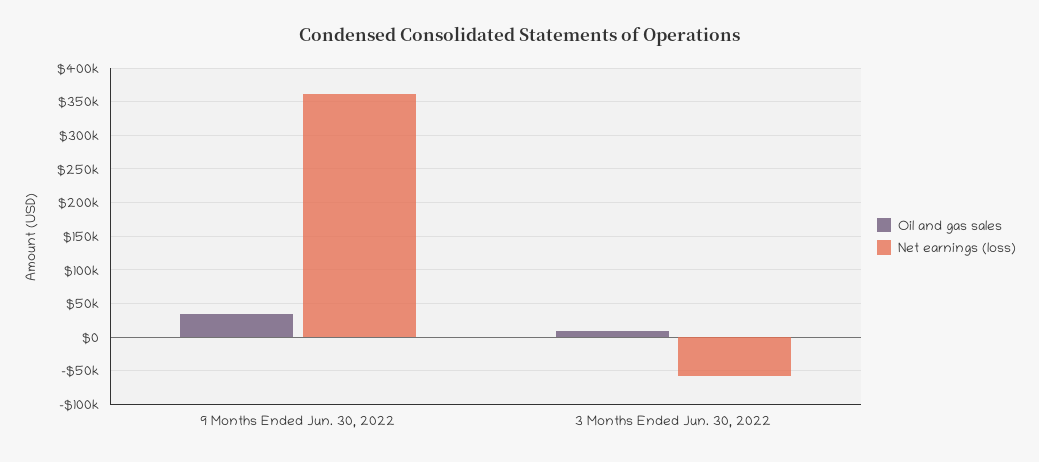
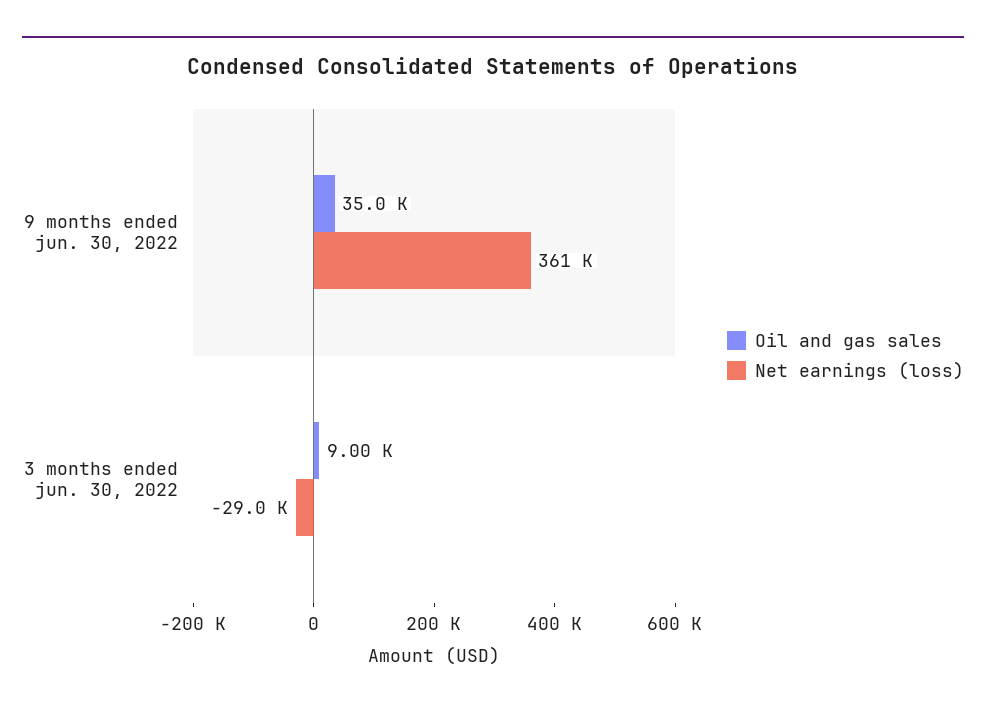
Net earnings (loss), 3 Months Ended Jun. 30, 2022: -60000 -> -29000

